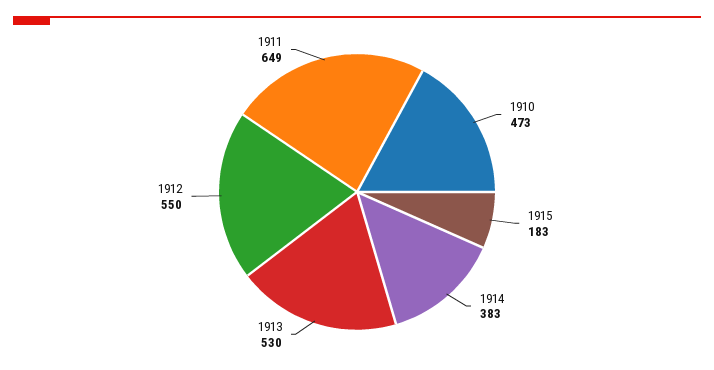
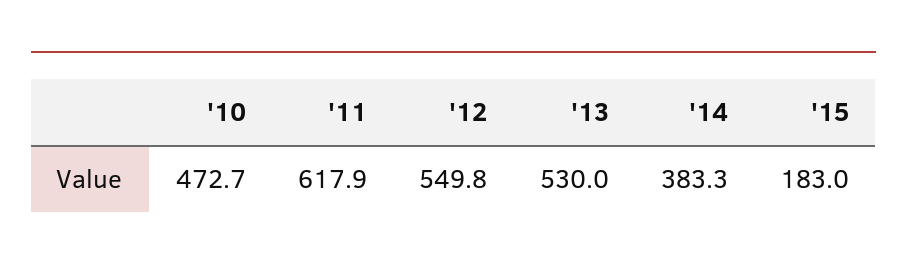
1911: 649 -> 617.9

